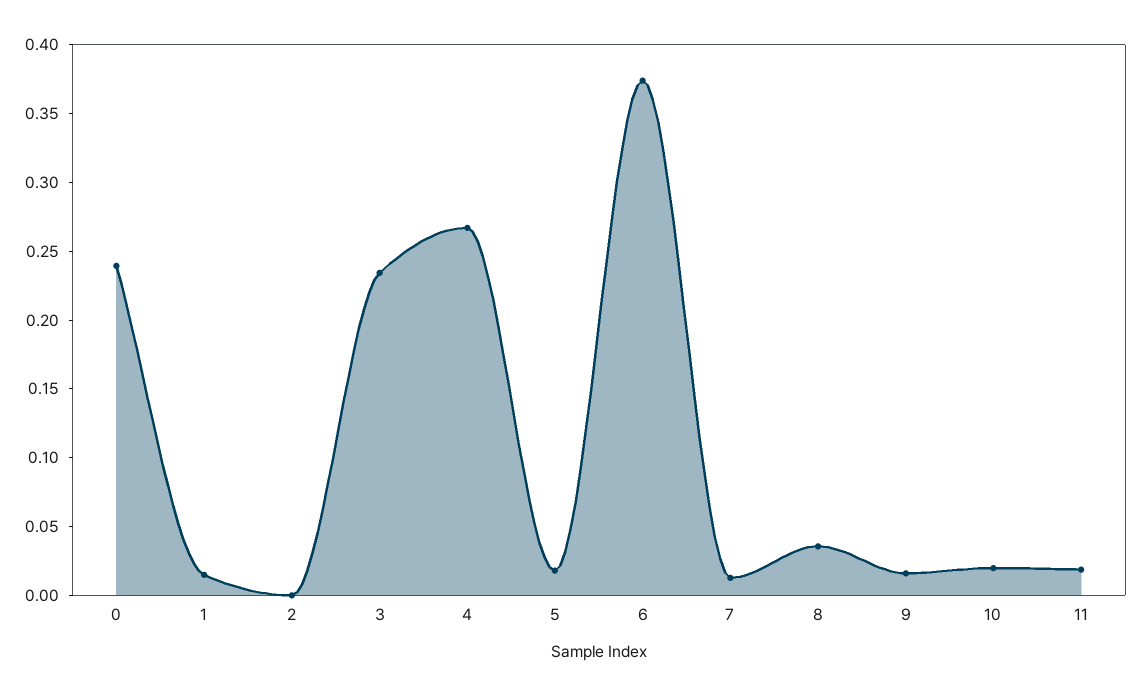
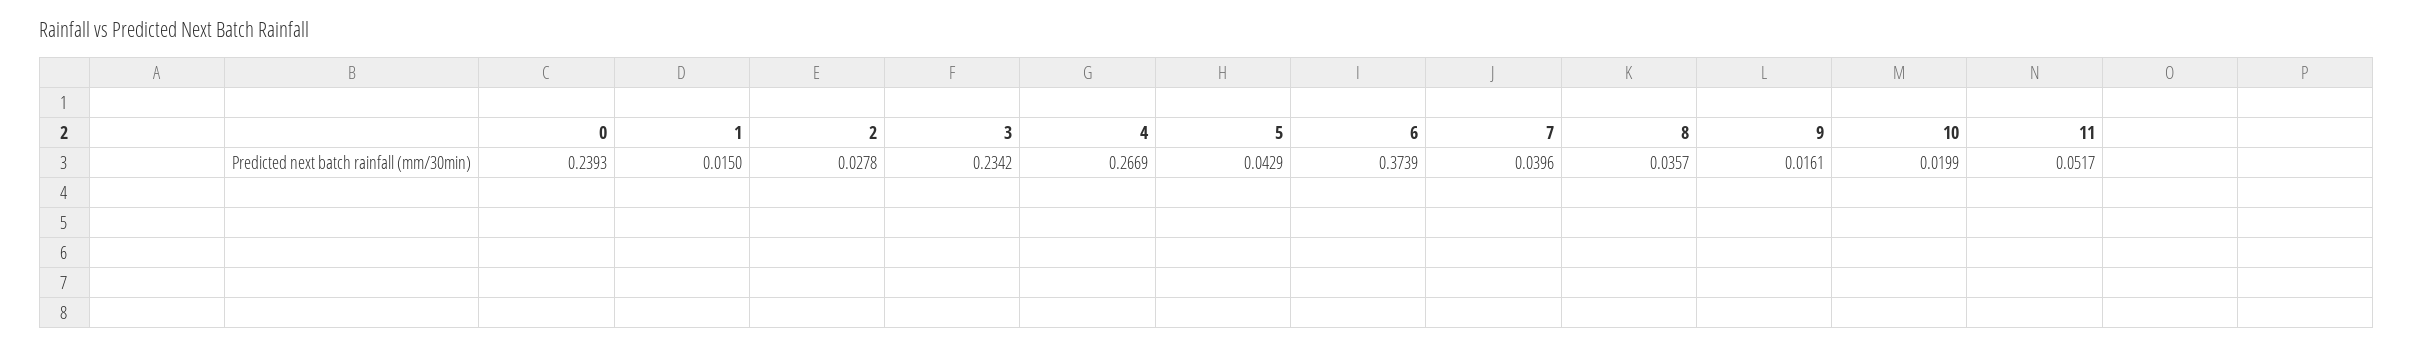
2: 0 -> 0.0278
5: 0.02 -> 0.0429
7: 0.01 -> 0.0396
11: 0.02 -> 0.0517

